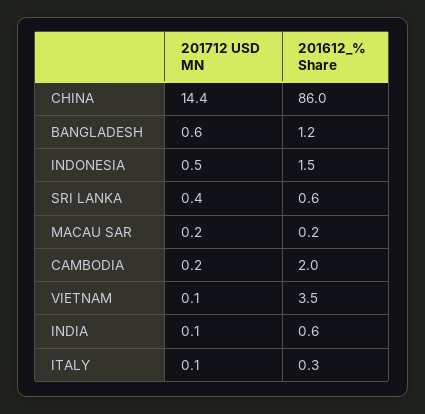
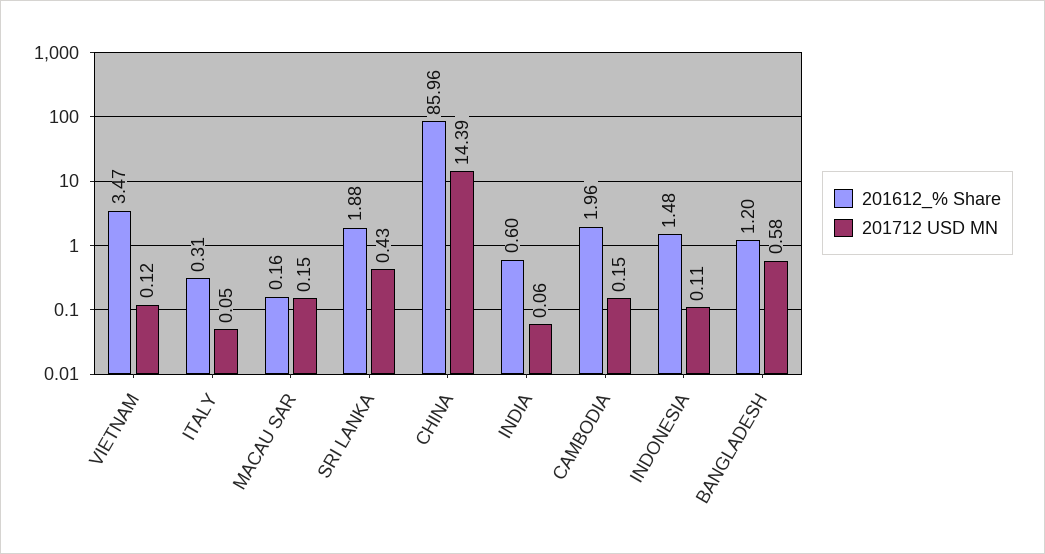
201712 USD MN, INDONESIA: 0.5 -> 0.11
201612_% Share, SRI LANKA: 0.6 -> 1.88

